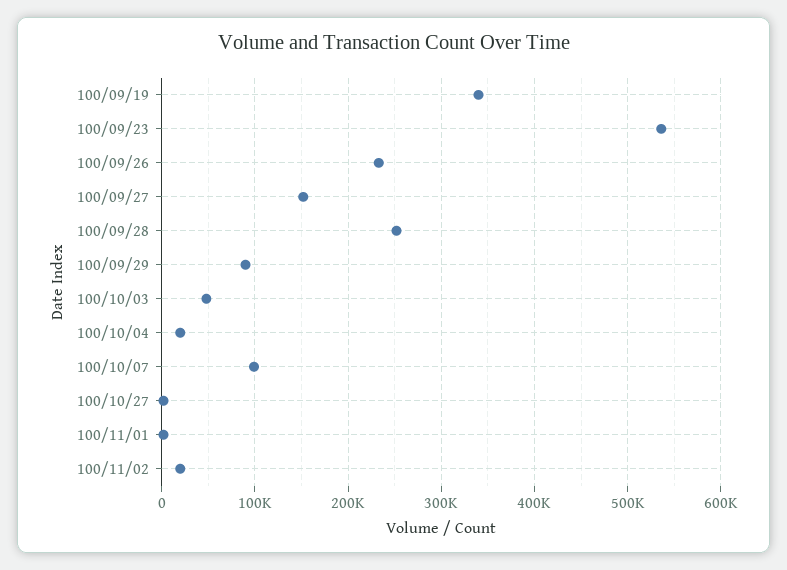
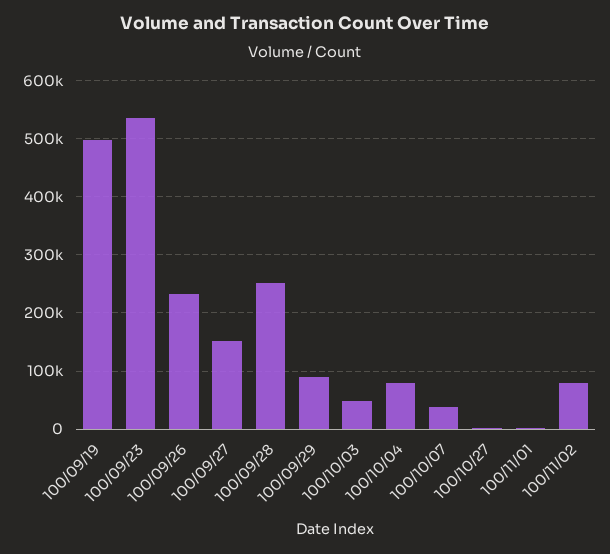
100/09/19: 340000 -> 500000
100/10/04: 20000 -> 80000
100/10/07: 100000 -> 40000
100/11/02: 20000 -> 80000

